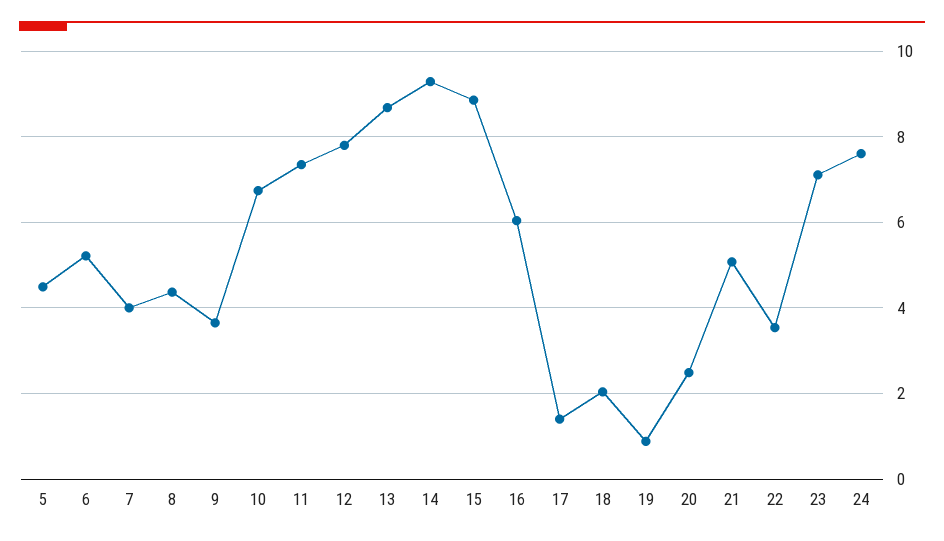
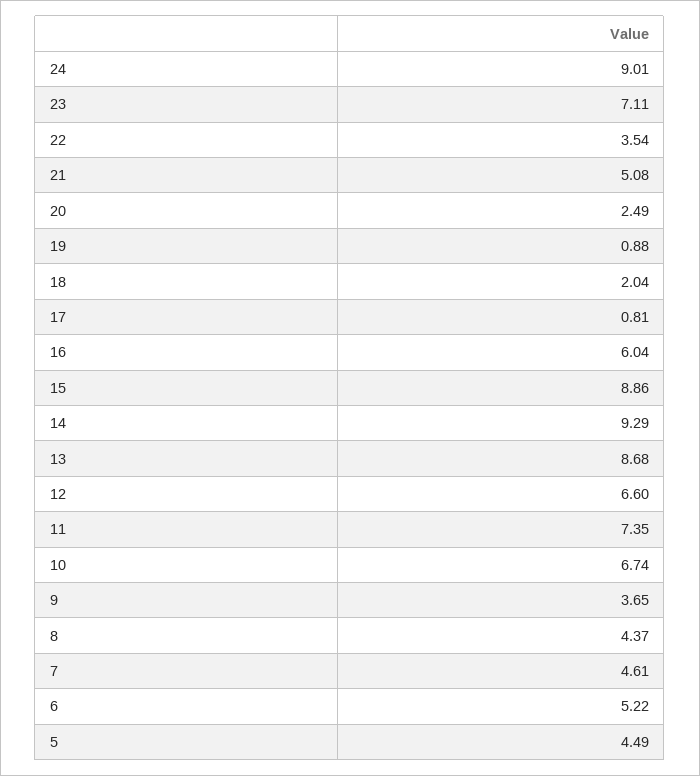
7: 4 -> 4.61
12: 7.8 -> 6.6
17: 1.4 -> 0.81
24: 7.6 -> 9.01

